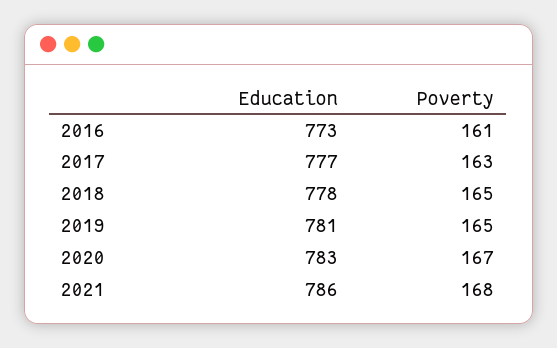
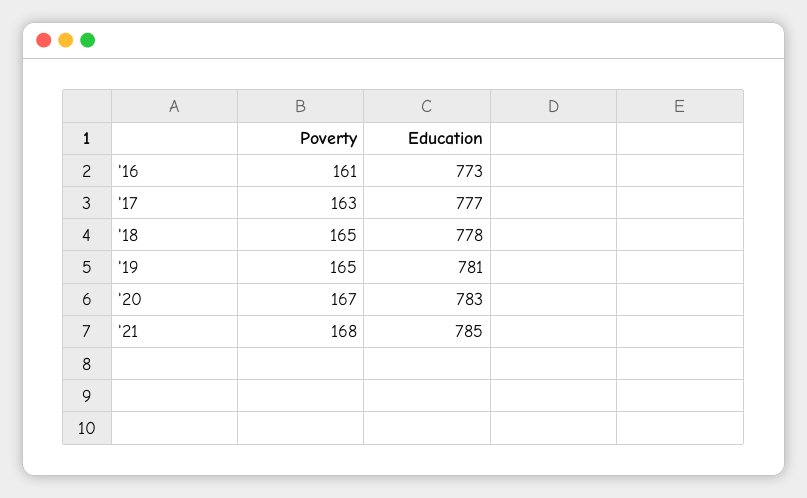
Education, 2021: 786 -> 785

